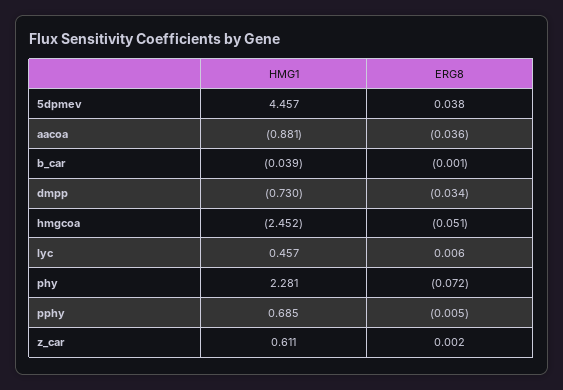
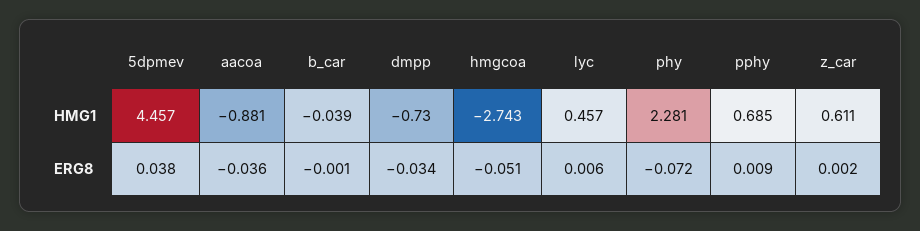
HMG1, hmgcoa: -2.452 -> -2.743
ERG8, pphy: -0.005 -> 0.009

